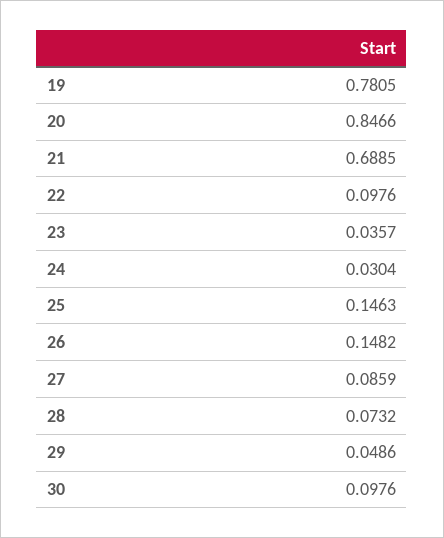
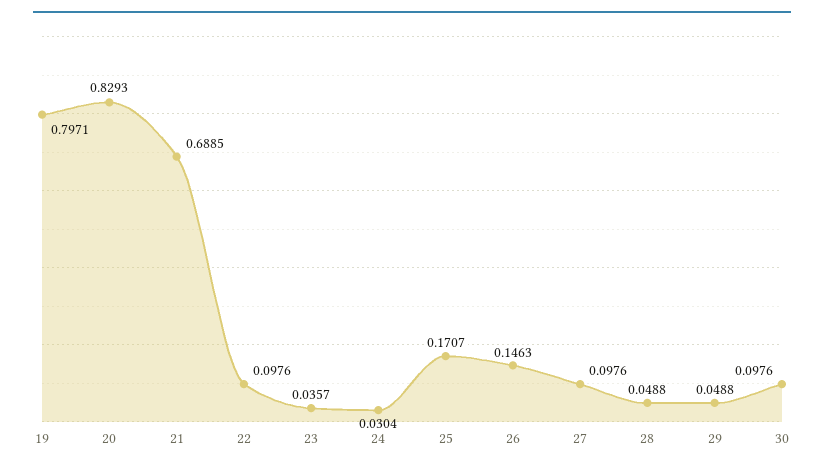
19: 0.7805 -> 0.7971
20: 0.8466 -> 0.8293
25: 0.1463 -> 0.1707
26: 0.1482 -> 0.1463
27: 0.0859 -> 0.0976
28: 0.0732 -> 0.0488
29: 0.0486 -> 0.0488

